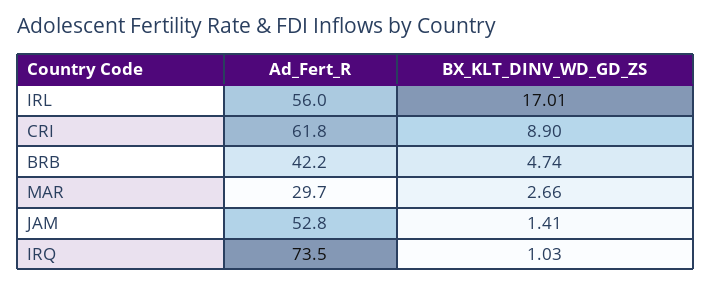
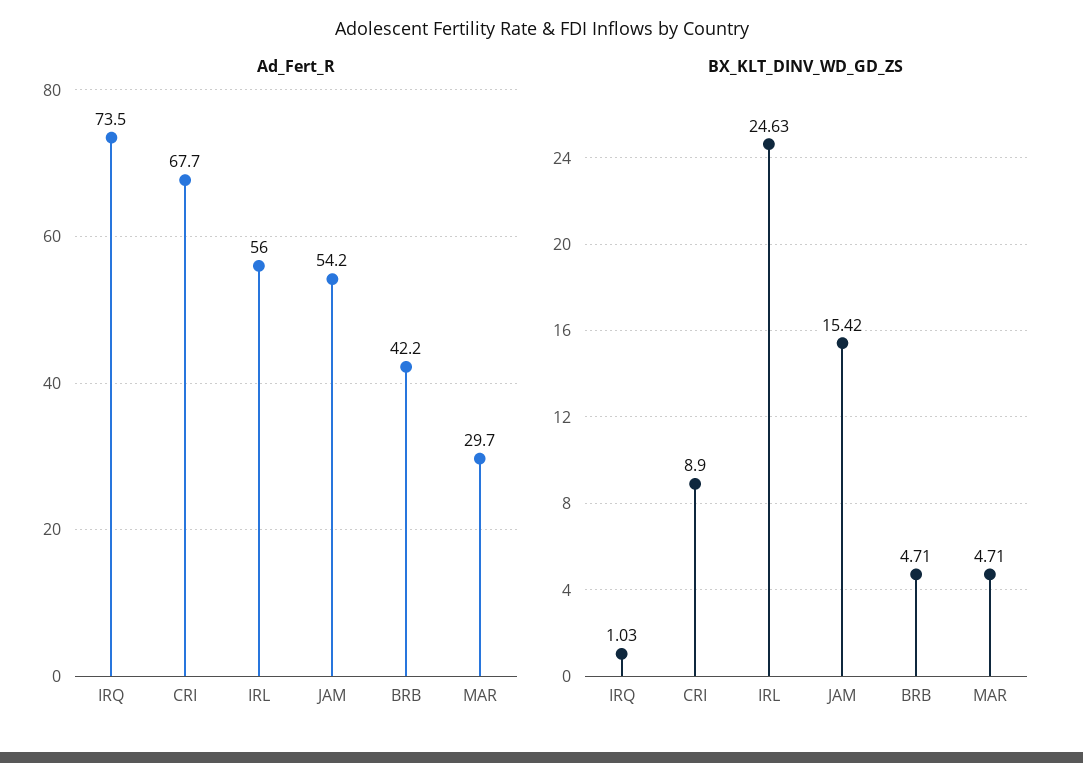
BX_KLT_DINV_WD_GD_ZS, IRL: 17.01 -> 24.63
Ad_Fert_R, CRI: 61.8 -> 67.7
BX_KLT_DINV_WD_GD_ZS, BRB: 4.74 -> 4.71
BX_KLT_DINV_WD_GD_ZS, MAR: 2.66 -> 4.71
Ad_Fert_R, JAM: 52.8 -> 54.2
BX_KLT_DINV_WD_GD_ZS, JAM: 1.41 -> 15.42

